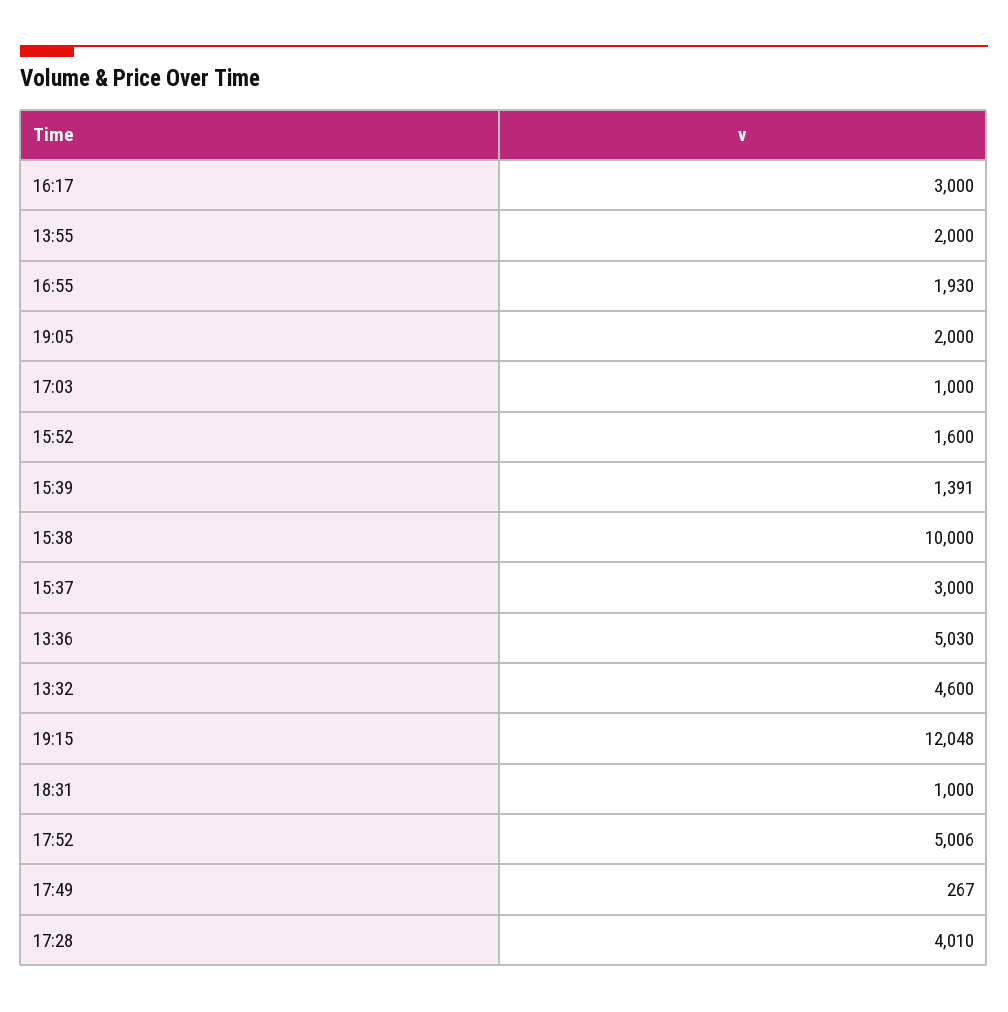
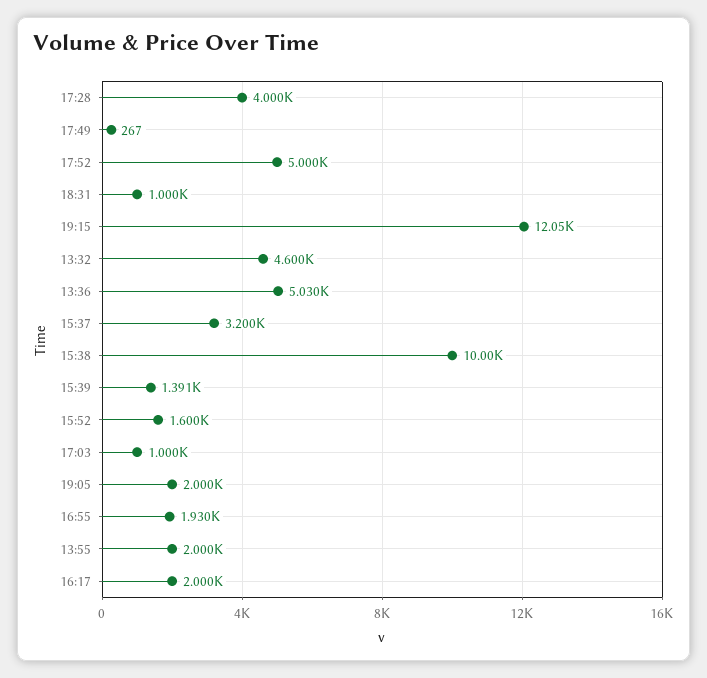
16:17: 3000 -> 2000
15:37: 3000 -> 3200
17:52: 5006 -> 5000
17:28: 4010 -> 4000

